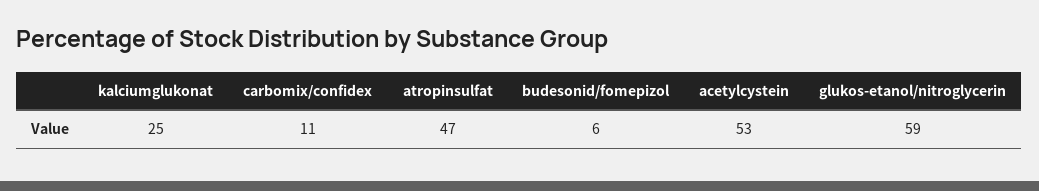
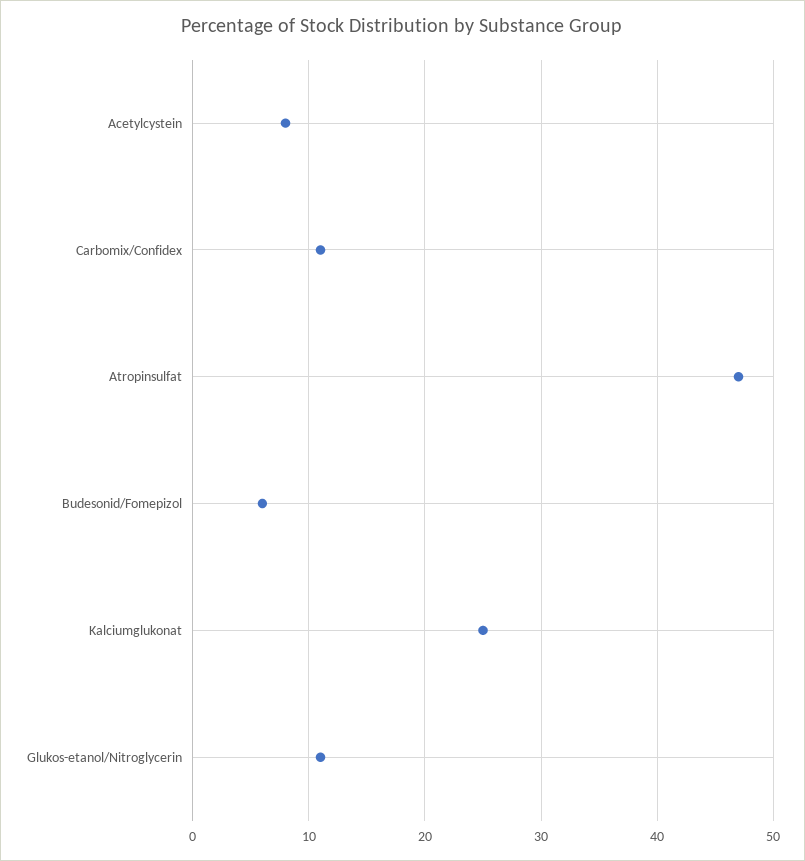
acetylcystein: 53 -> 8
glukos-etanol/nitroglycerin: 59 -> 11

